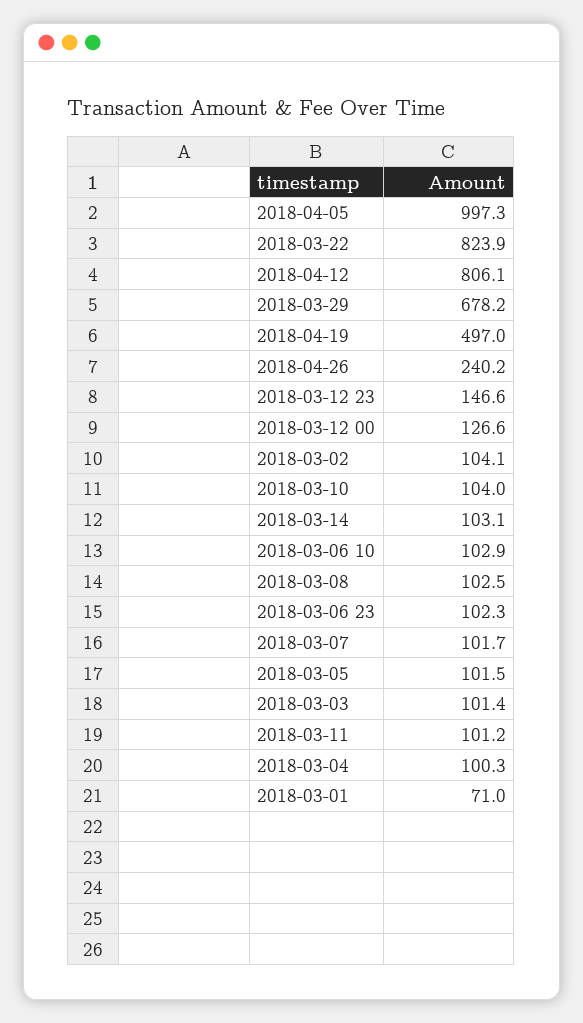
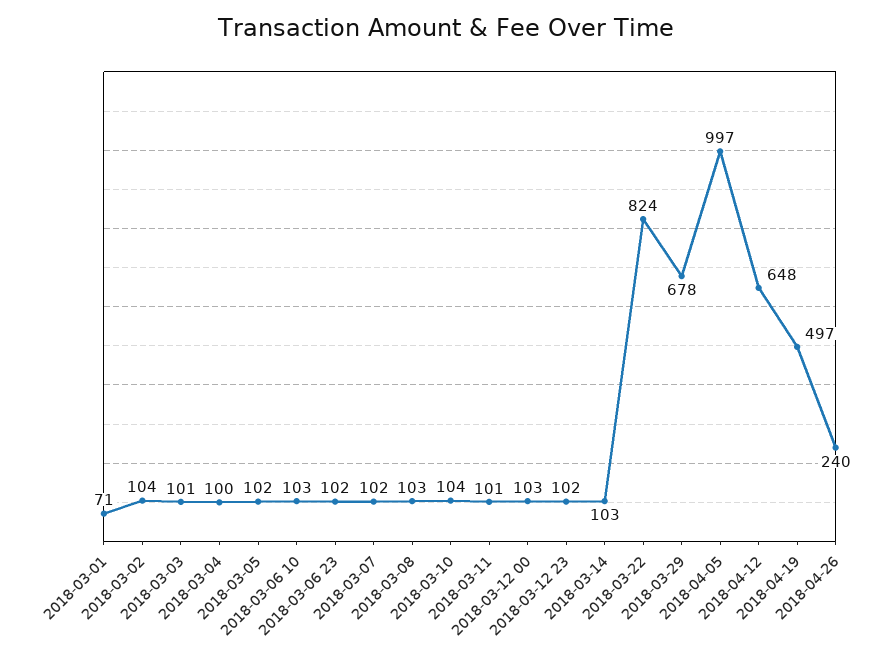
2018-04-12: 806.1 -> 648
2018-03-12 23: 146.6 -> 102
2018-03-12 00: 126.6 -> 103

